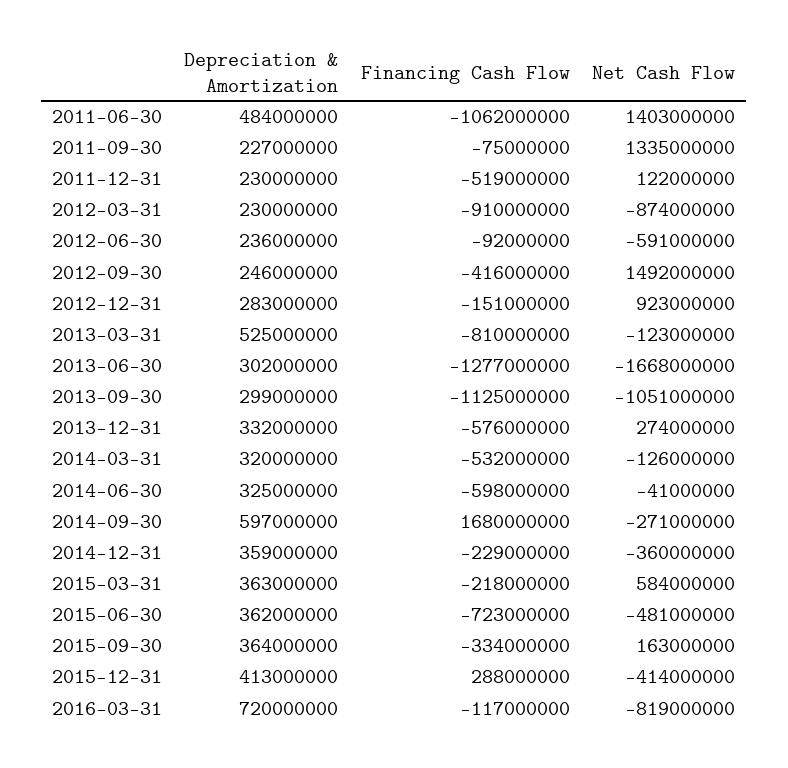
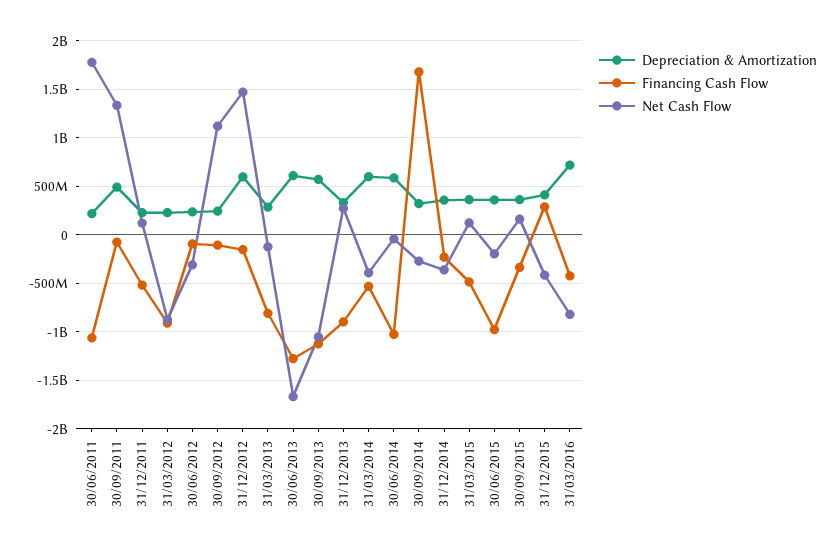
Depreciation & Amortization, 2011-06-30: 484000000 -> 200000000
Net Cash Flow, 2011-06-30: 1403000000 -> 1800000000
Depreciation & Amortization, 2011-09-30: 227000000 -> 500000000
Net Cash Flow, 2012-06-30: -591000000 -> -300000000
Financing Cash Flow, 2012-09-30: -416000000 -> -100000000
Net Cash Flow, 2012-09-30: 1492000000 -> 1100000000
Depreciation & Amortization, 2012-12-31: 283000000 -> 600000000
Net Cash Flow, 2012-12-31: 923000000 -> 1500000000
Depreciation & Amortization, 2013-03-31: 525000000 -> 300000000
Depreciation & Amortization, 2013-06-30: 302000000 -> 600000000
Depreciation & Amortization, 2013-09-30: 299000000 -> 600000000
Financing Cash Flow, 2013-12-31: -576000000 -> -900000000
Depreciation & Amortization, 2014-03-31: 320000000 -> 600000000
Net Cash Flow, 2014-03-31: -126000000 -> -400000000
Depreciation & Amortization, 2014-06-30: 325000000 -> 600000000
Financing Cash Flow, 2014-06-30: -598000000 -> -1000000000
Depreciation & Amortization, 2014-09-30: 597000000 -> 300000000
Financing Cash Flow, 2015-03-31: -218000000 -> -500000000
Net Cash Flow, 2015-03-31: 584000000 -> 100000000
Financing Cash Flow, 2015-06-30: -723000000 -> -1000000000
Net Cash Flow, 2015-06-30: -481000000 -> -200000000
Financing Cash Flow, 2016-03-31: -117000000 -> -400000000

